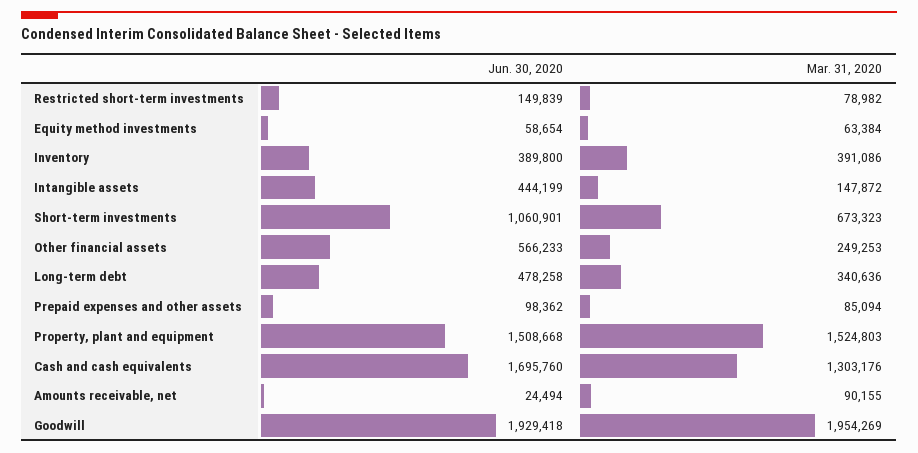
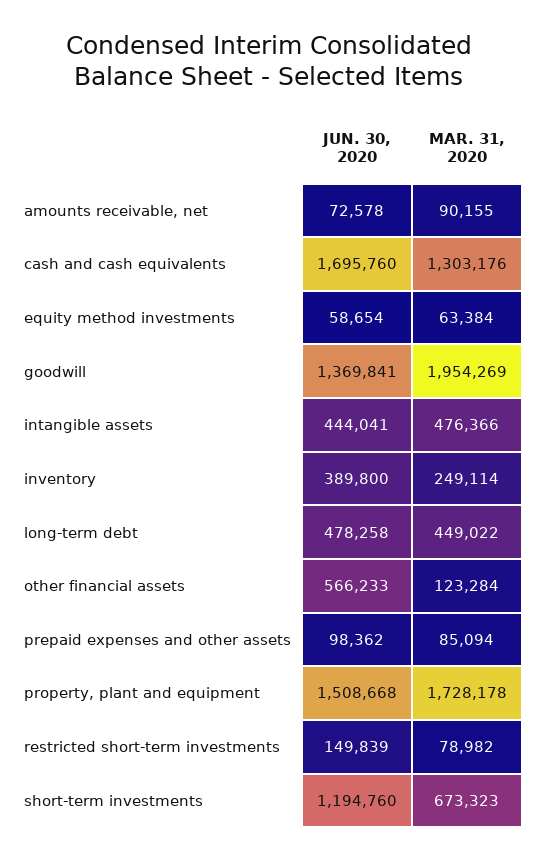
Mar. 31, 2020, Inventory: 391086 -> 249114
Jun. 30, 2020, Intangible assets: 444199 -> 444041
Mar. 31, 2020, Intangible assets: 147872 -> 476366
Jun. 30, 2020, Short-term investments: 1060901 -> 1194760
Mar. 31, 2020, Other financial assets: 249253 -> 123284
Mar. 31, 2020, Long-term debt: 340636 -> 449022
Mar. 31, 2020, Property, plant and equipment: 1524803 -> 1728178
Jun. 30, 2020, Amounts receivable, net: 24494 -> 72578
Jun. 30, 2020, Goodwill: 1929418 -> 1369841

